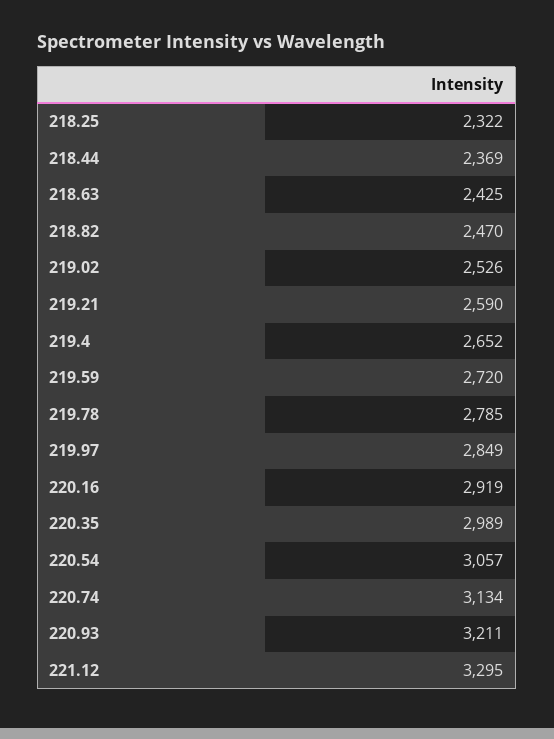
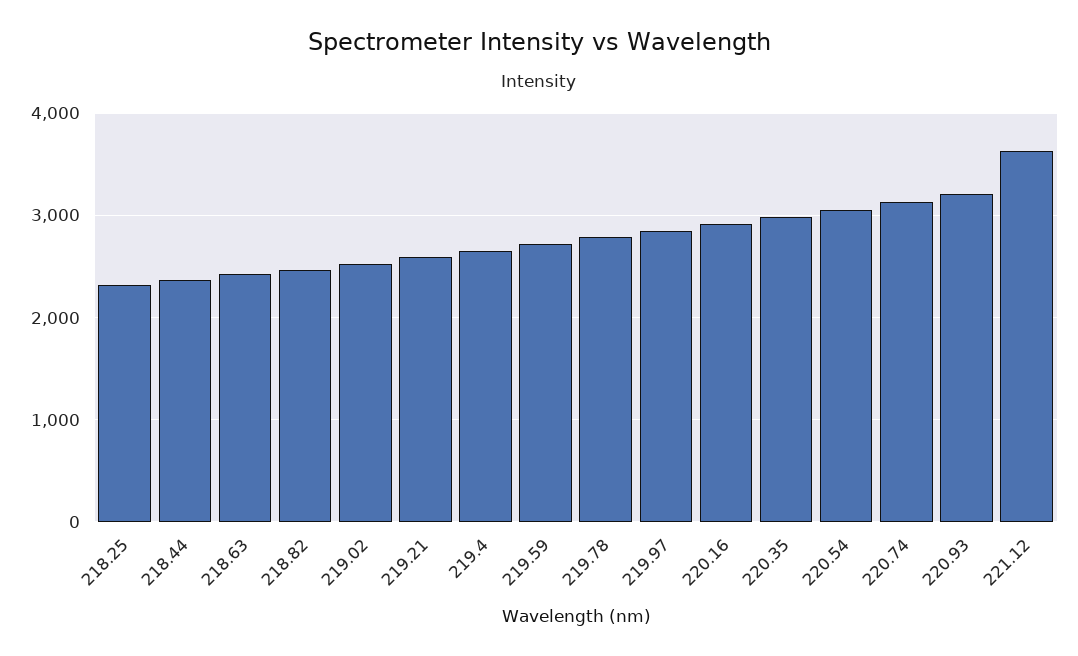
221.12: 3295 -> 3600

